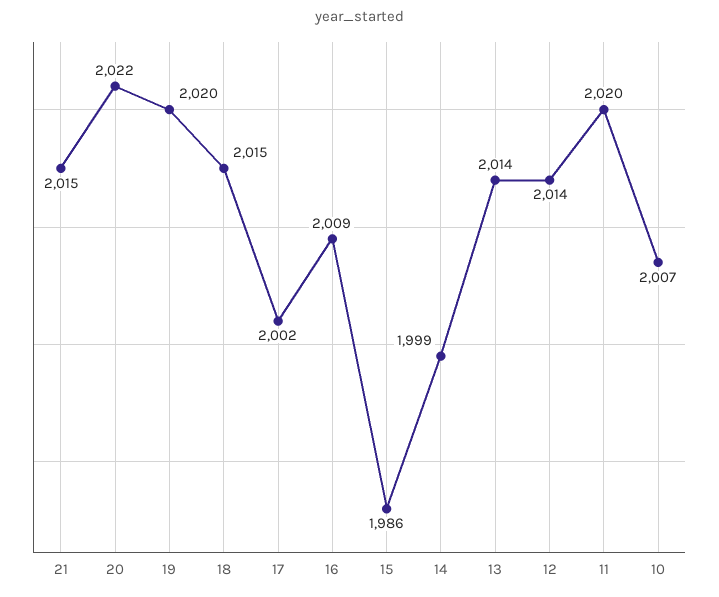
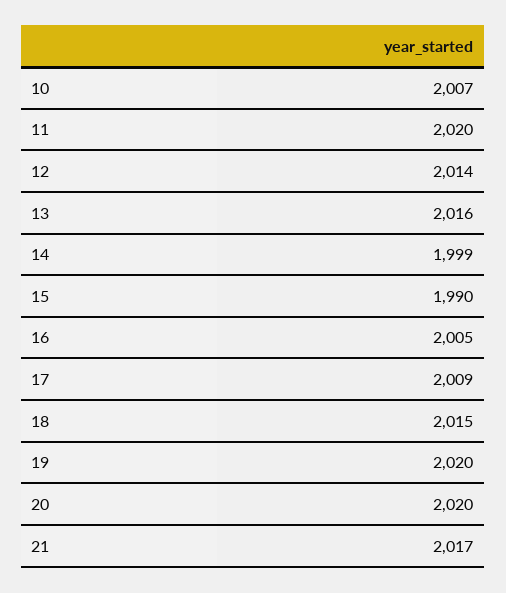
21: 2015 -> 2017
20: 2022 -> 2020
17: 2002 -> 2009
16: 2009 -> 2005
15: 1986 -> 1990
13: 2014 -> 2016

